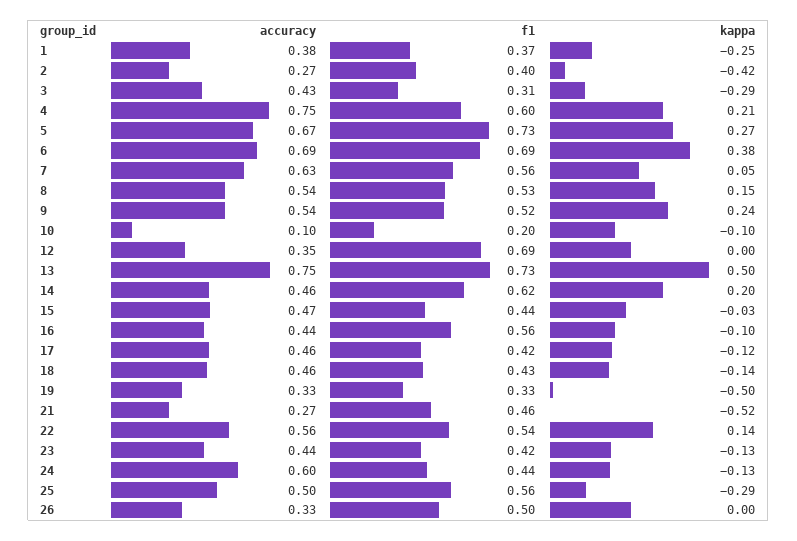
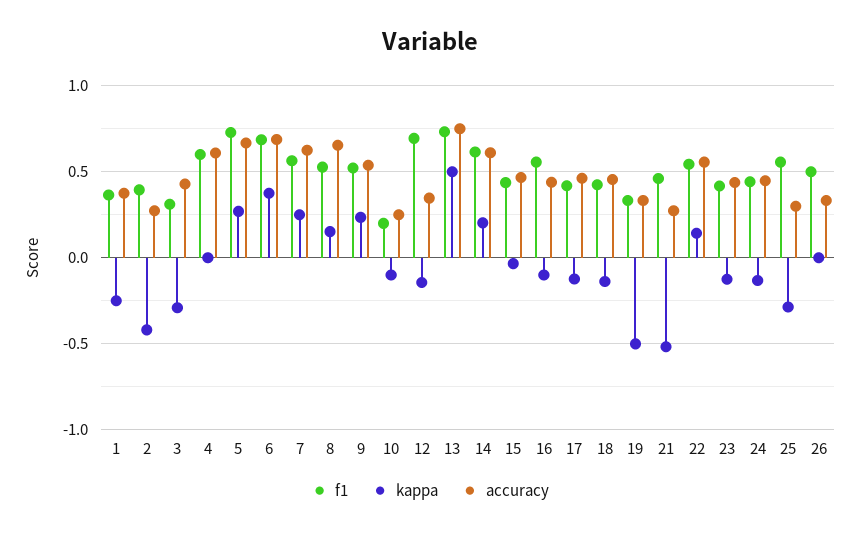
accuracy, 4: 0.75 -> 0.6
kappa, 4: 0.21 -> 0
kappa, 7: 0.05 -> 0.25
accuracy, 8: 0.54 -> 0.65
accuracy, 10: 0.1 -> 0.25
kappa, 12: 0 -> -0.15
accuracy, 14: 0.46 -> 0.6
accuracy, 24: 0.6 -> 0.45
accuracy, 25: 0.5 -> 0.3

